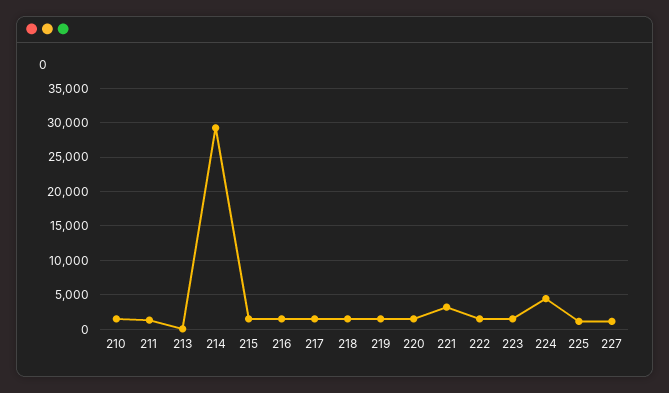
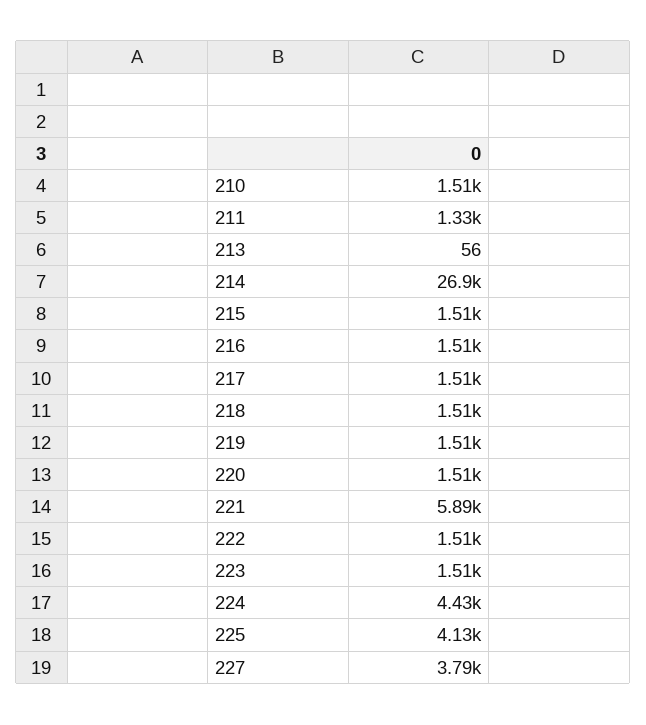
214: 29000 -> 26900
221: 3000 -> 5890
225: 1000 -> 4130
227: 1000 -> 3790

